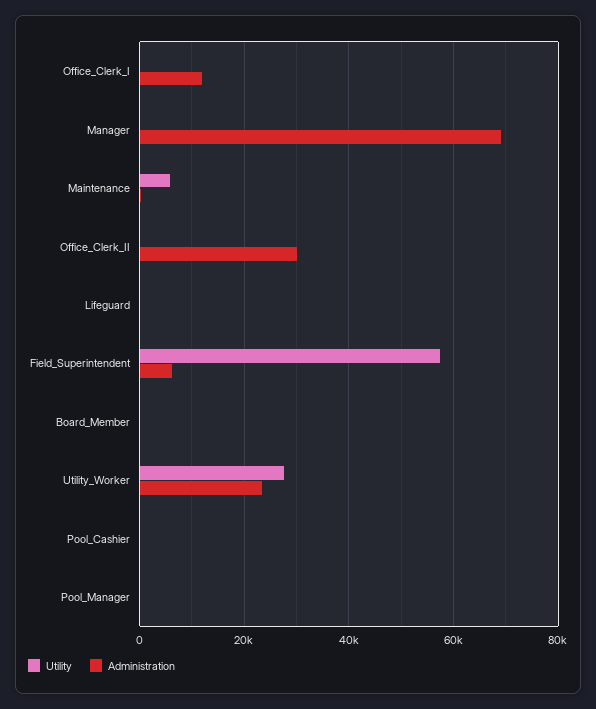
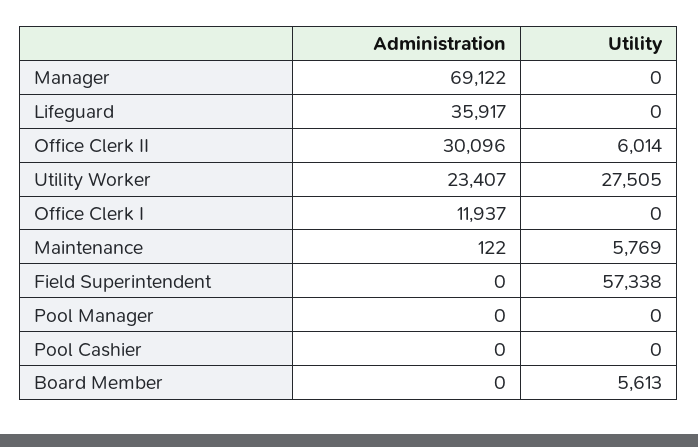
Utility, Office_Clerk_II: 0 -> 6014
Administration, Lifeguard: 0 -> 35917
Administration, Field_Superintendent: 6000 -> 0
Utility, Board_Member: 0 -> 5613

